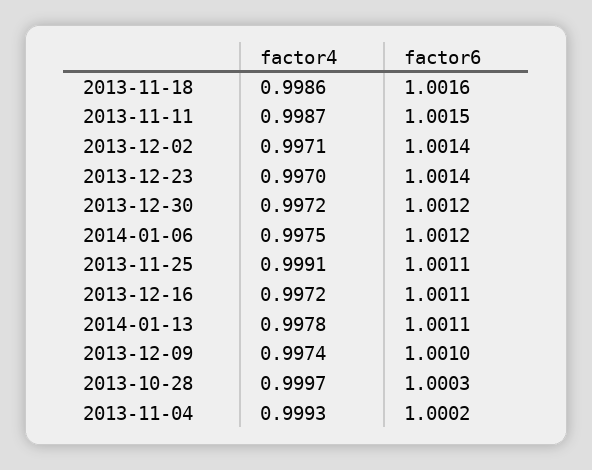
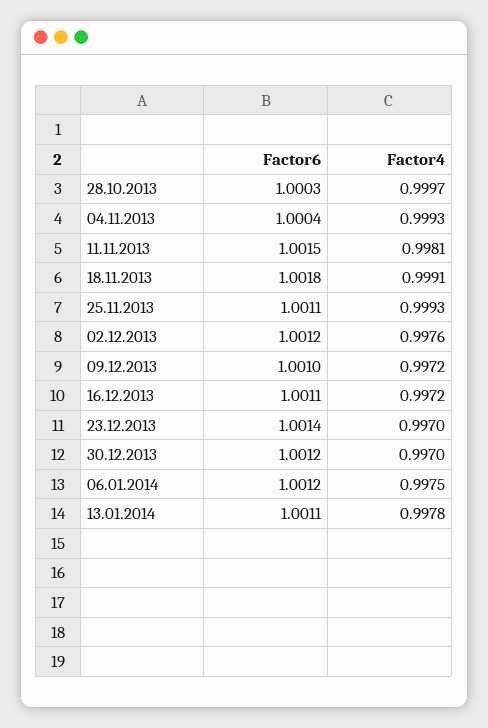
factor4, 2013-11-18: 0.9986 -> 0.9991
factor6, 2013-11-18: 1.0016 -> 1.0018
factor4, 2013-11-11: 0.9987 -> 0.9981
factor4, 2013-12-02: 0.9971 -> 0.9976
factor6, 2013-12-02: 1.0014 -> 1.0012
factor4, 2013-12-30: 0.9972 -> 0.997
factor4, 2013-11-25: 0.9991 -> 0.9993
factor4, 2013-12-09: 0.9974 -> 0.9972
factor6, 2013-11-04: 1.0002 -> 1.0004

